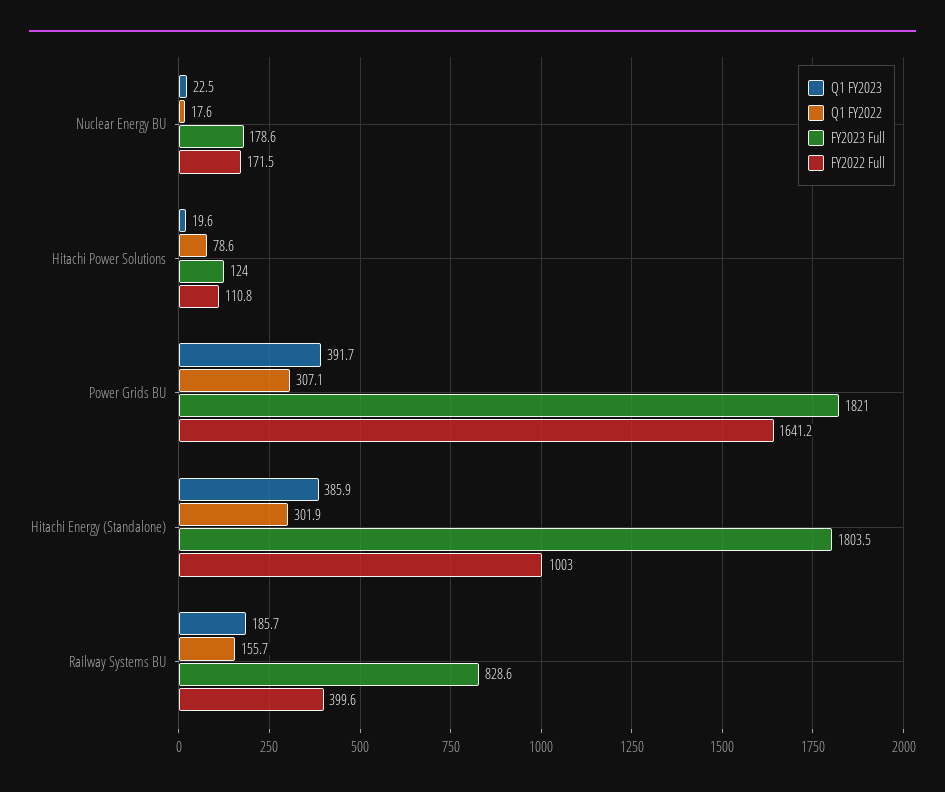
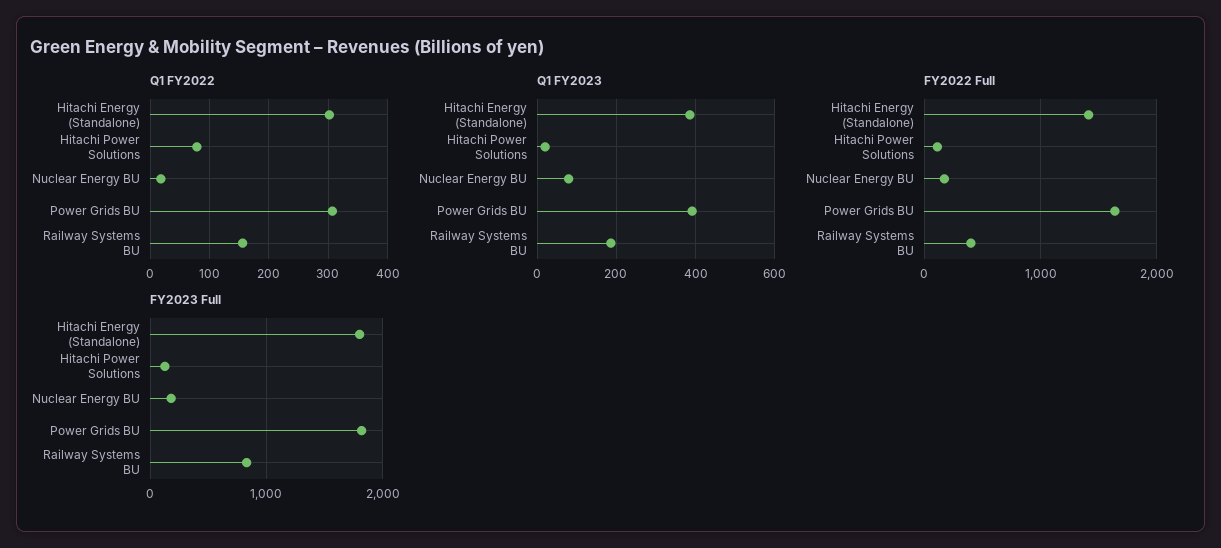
Q1 FY2023, Nuclear Energy BU: 22.5 -> 80
FY2022 Full, Hitachi Energy (Standalone): 1003 -> 1400

